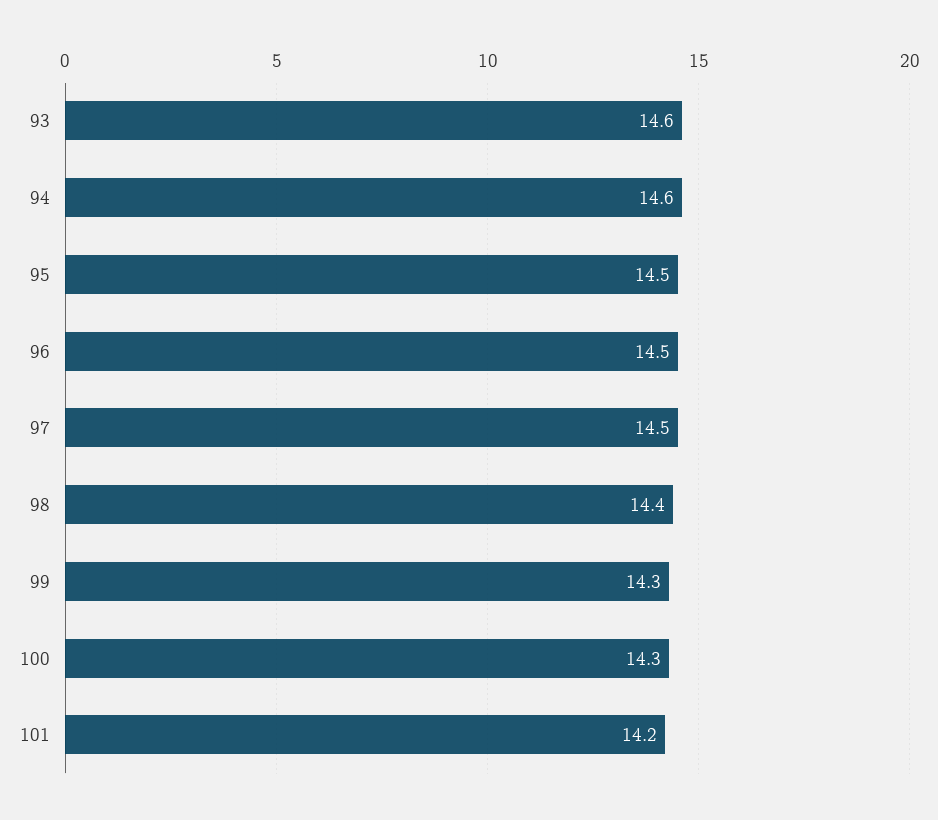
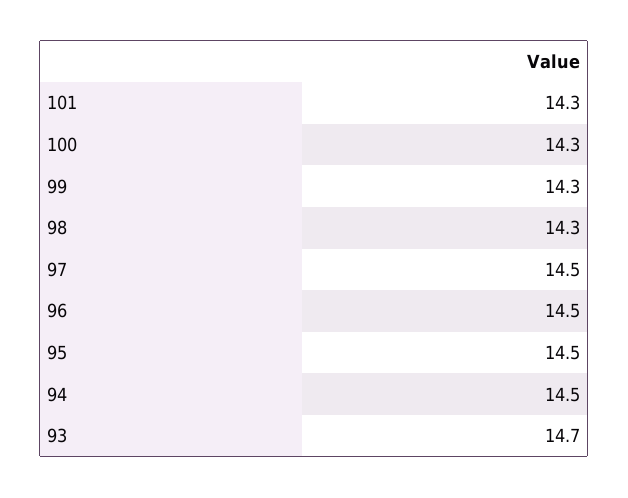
93: 14.6 -> 14.7
94: 14.6 -> 14.5
98: 14.4 -> 14.3
101: 14.2 -> 14.3

